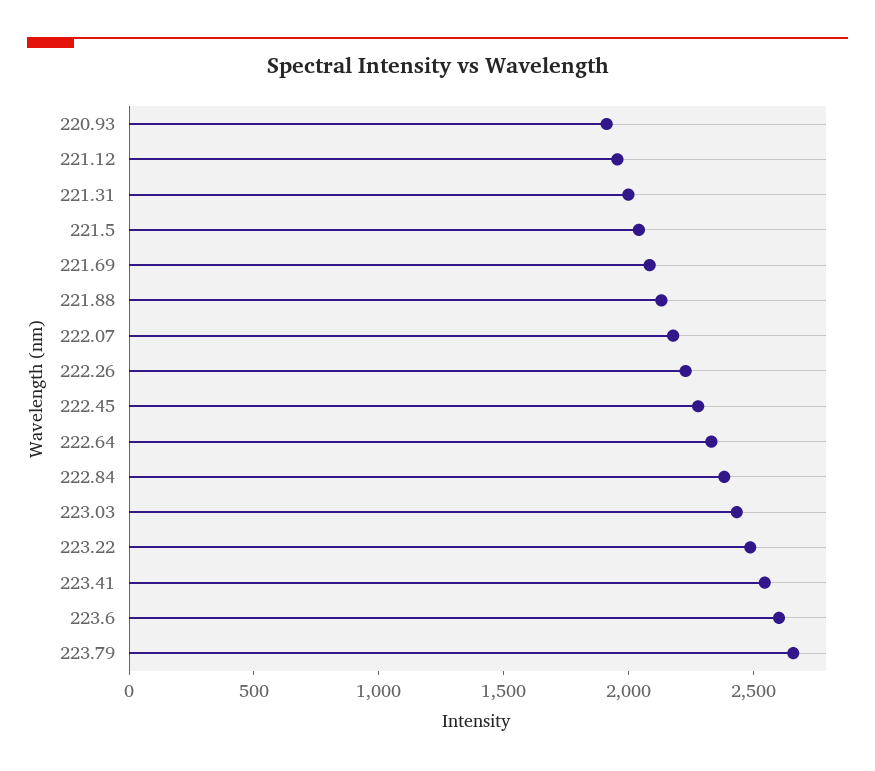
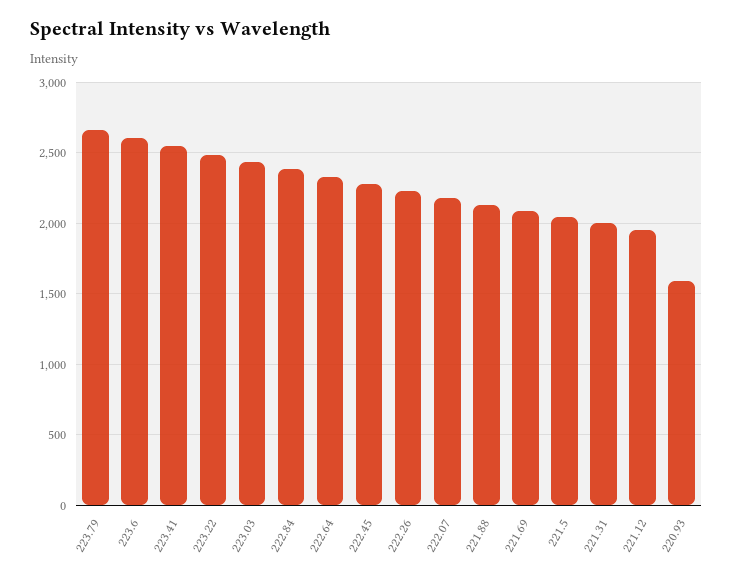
220.93: 1900 -> 1600

